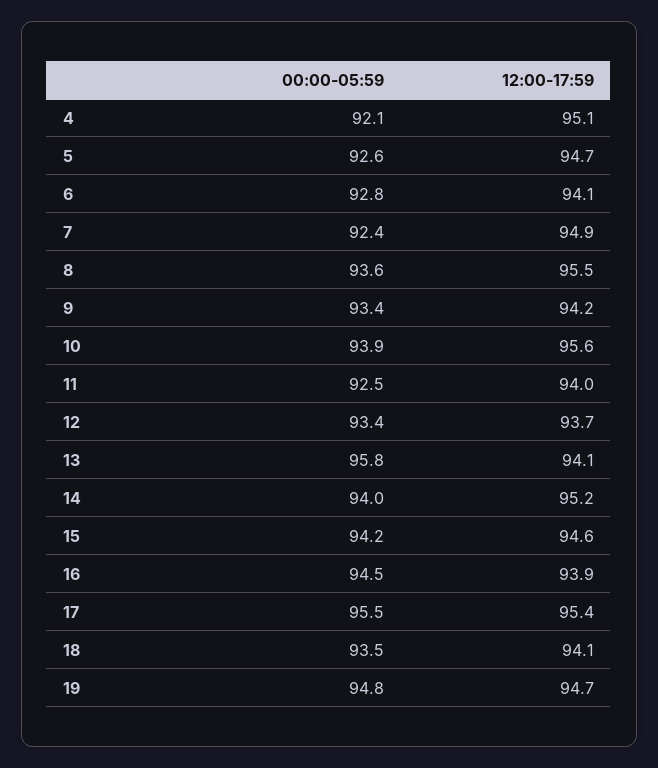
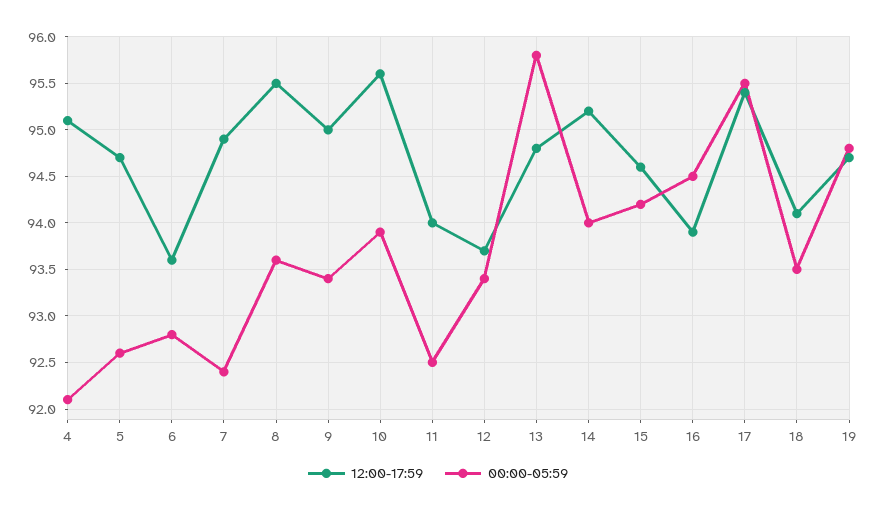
12:00-17:59, 6: 94.1 -> 93.6
12:00-17:59, 9: 94.2 -> 95
12:00-17:59, 13: 94.1 -> 94.8

